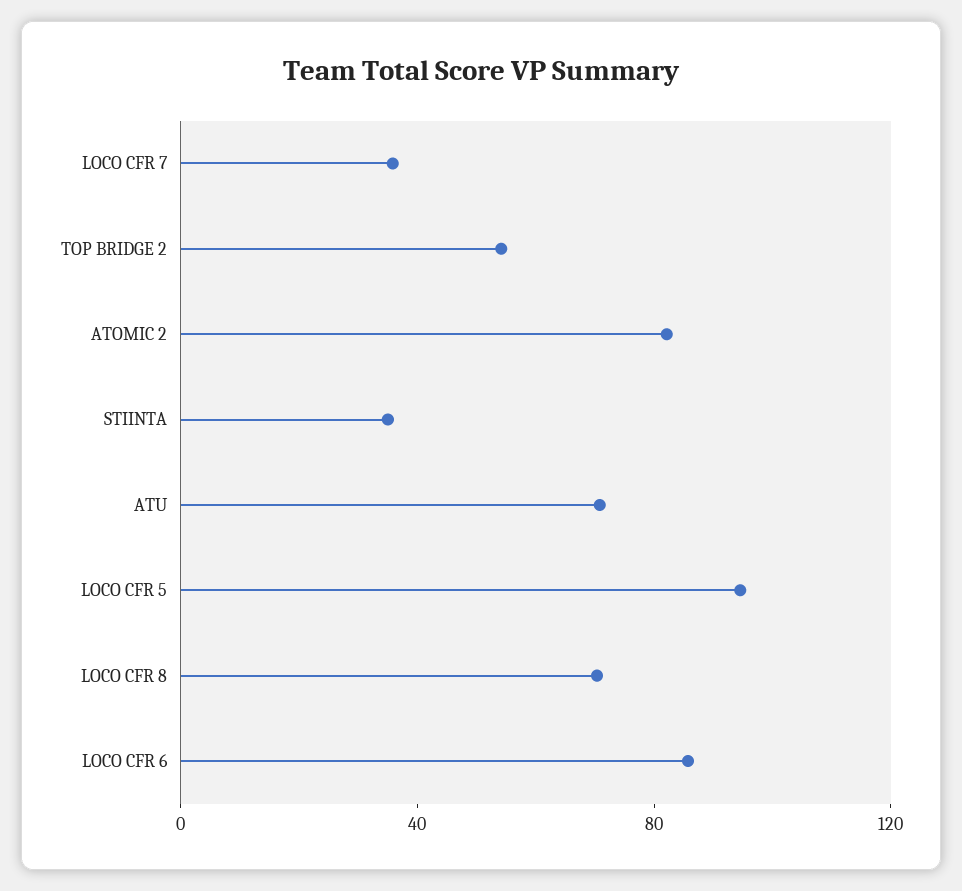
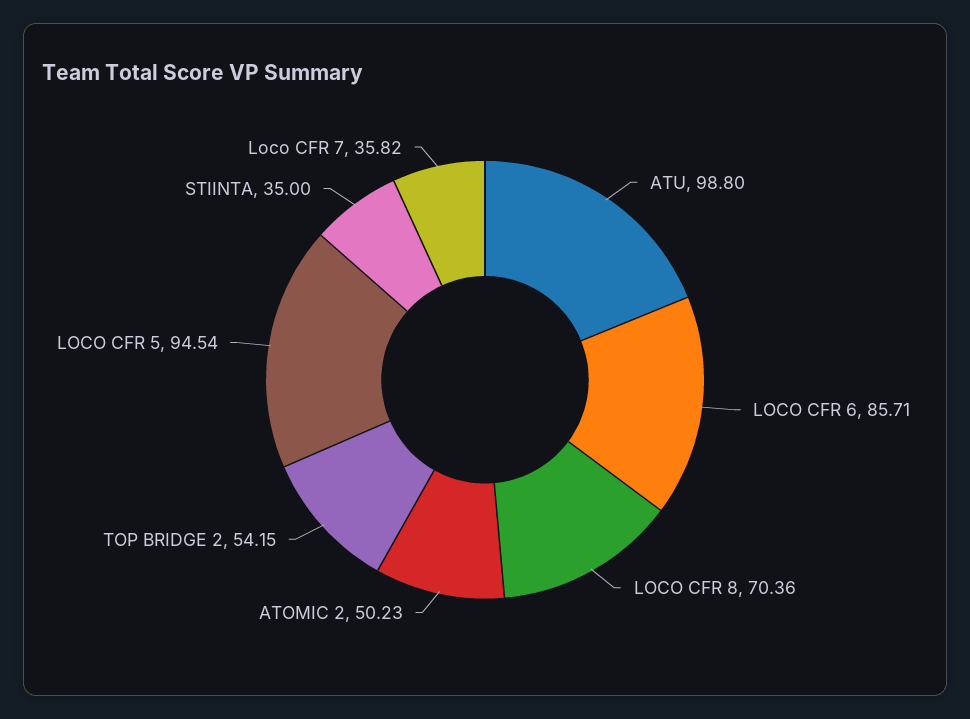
ATOMIC 2: 80 -> 50.23
ATU: 70 -> 98.8

